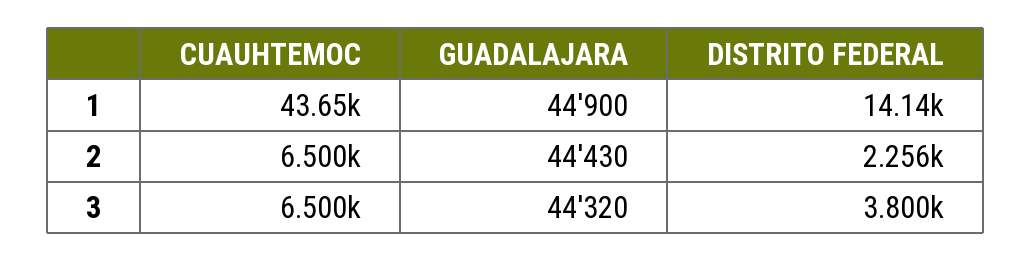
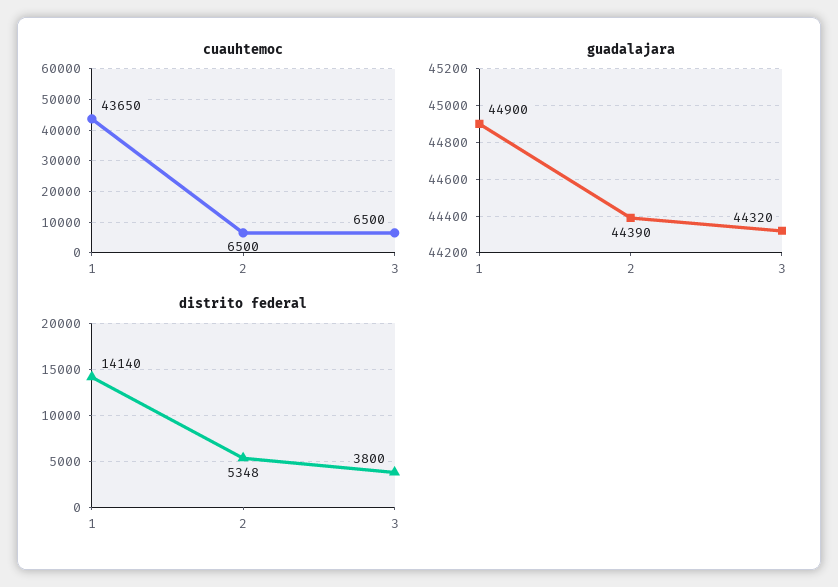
GUADALAJARA, 2: 44430 -> 44390
DISTRITO FEDERAL, 2: 2256 -> 5348

